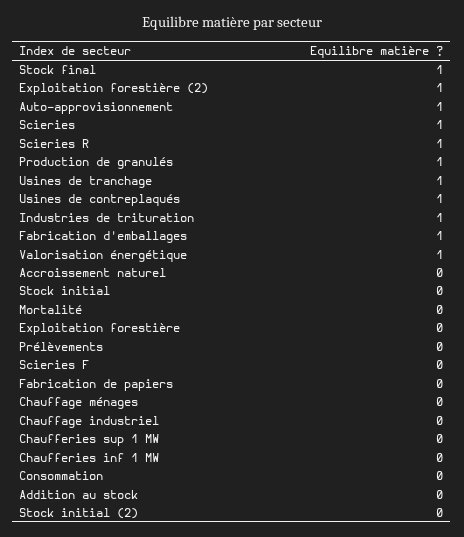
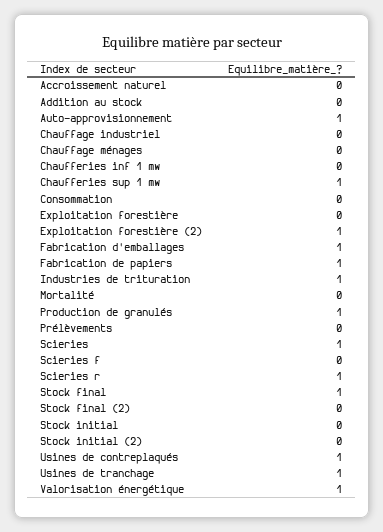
Fabrication de papiers: 0 -> 1
Chaufferies sup 1 MW: 0 -> 1
Stock final (2): none -> 0

